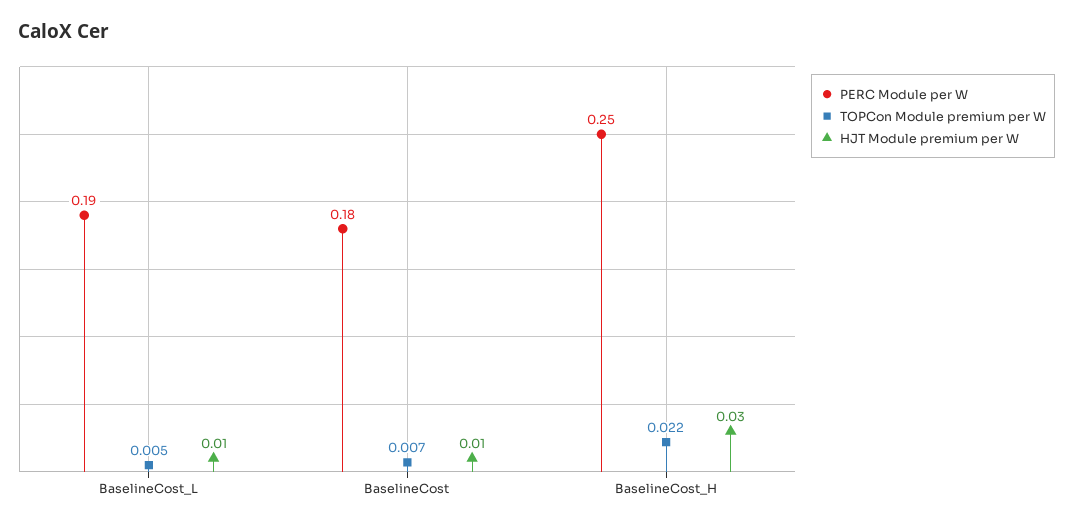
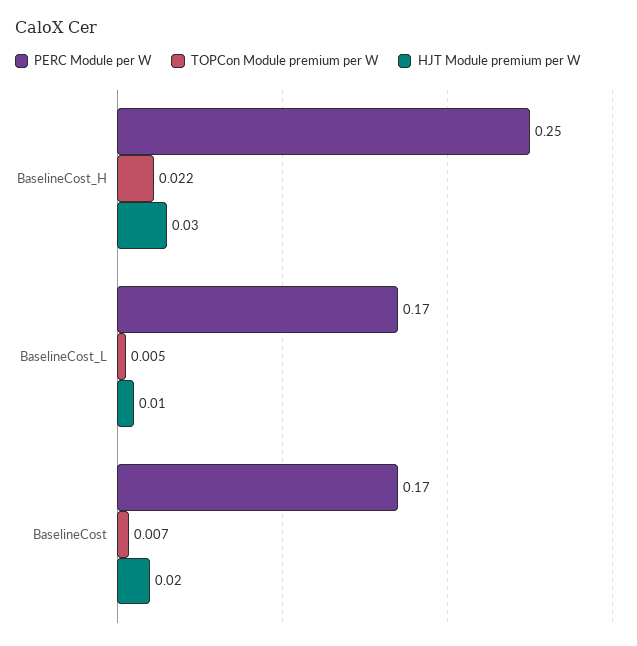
PERC Module per W, BaselineCost_L: 0.19 -> 0.17
PERC Module per W, BaselineCost: 0.18 -> 0.17
HJT Module premium per W, BaselineCost: 0.01 -> 0.02

